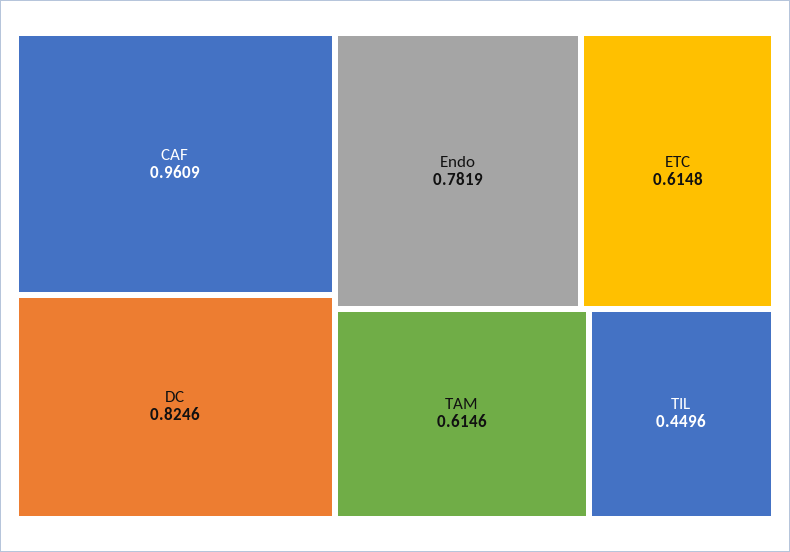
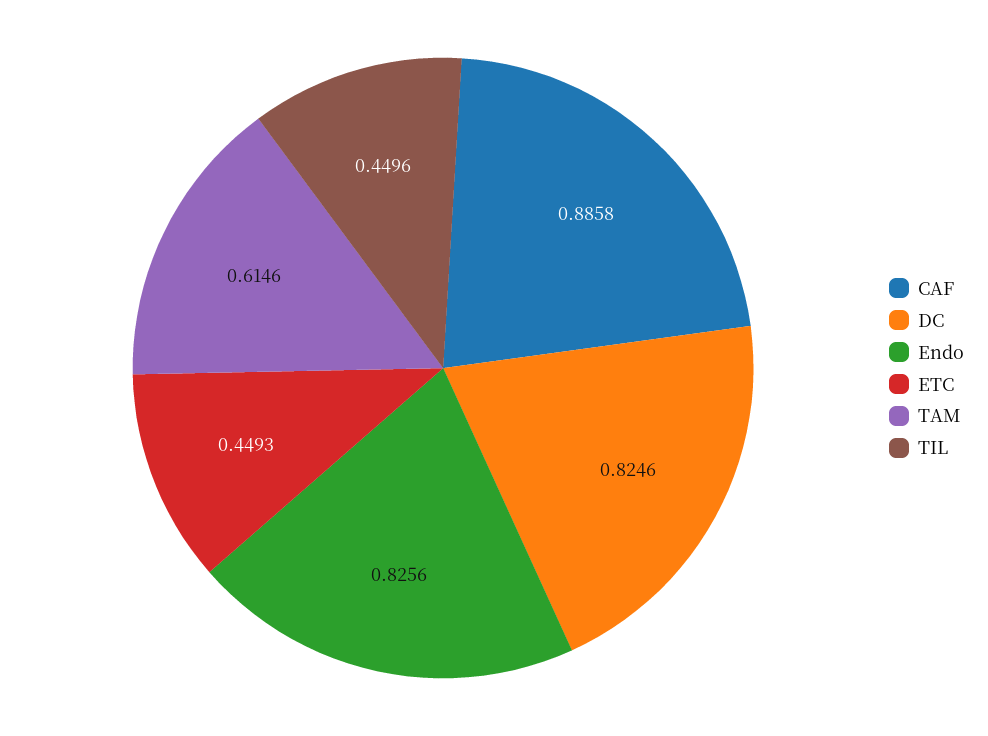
CAF: 0.9609 -> 0.8858
Endo: 0.7819 -> 0.8256
ETC: 0.6148 -> 0.4493

